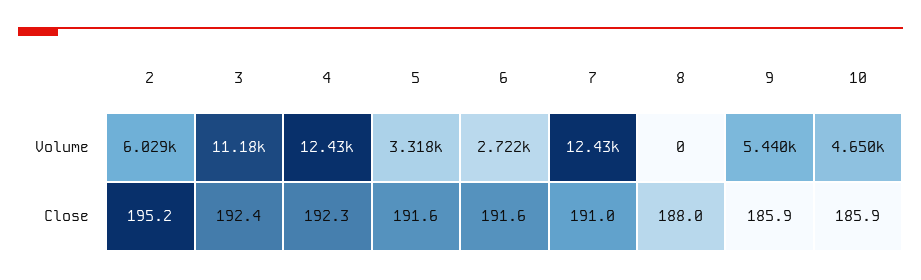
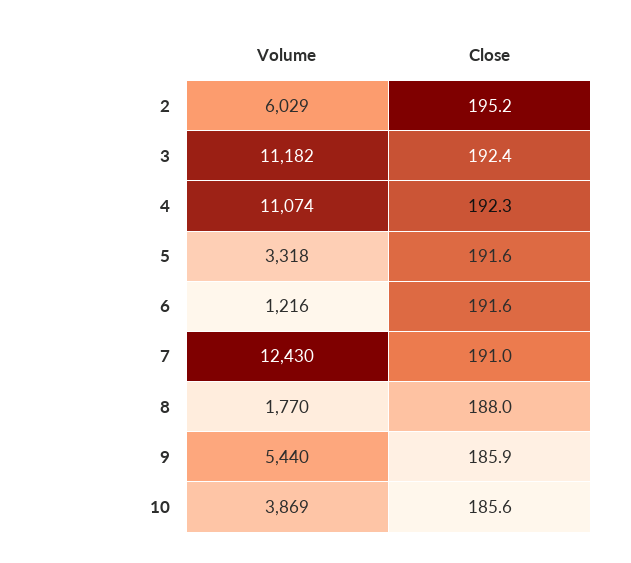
4, Volume: 12430 -> 11074
6, Volume: 2722 -> 1216
8, Volume: 0 -> 1770
10, Volume: 4650 -> 3869
10, Close: 185.9 -> 185.6

